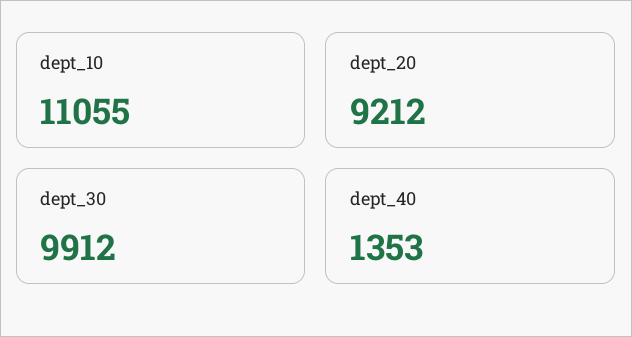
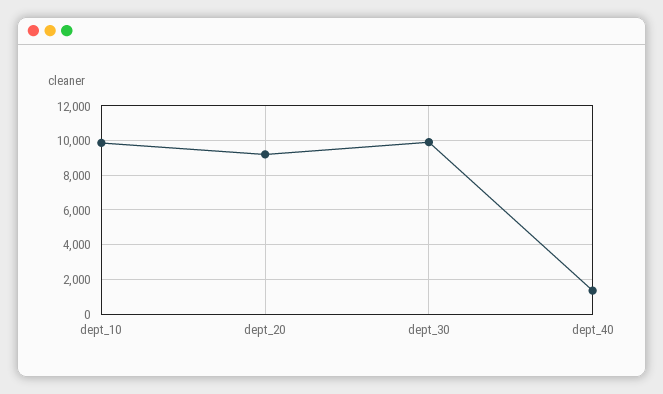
dept_10: 11055 -> 10000

